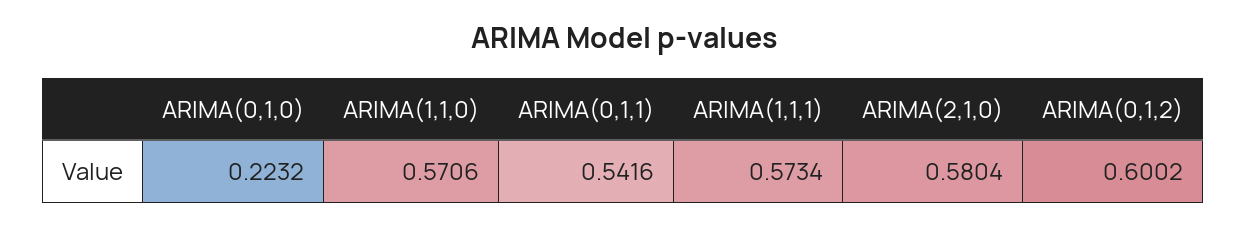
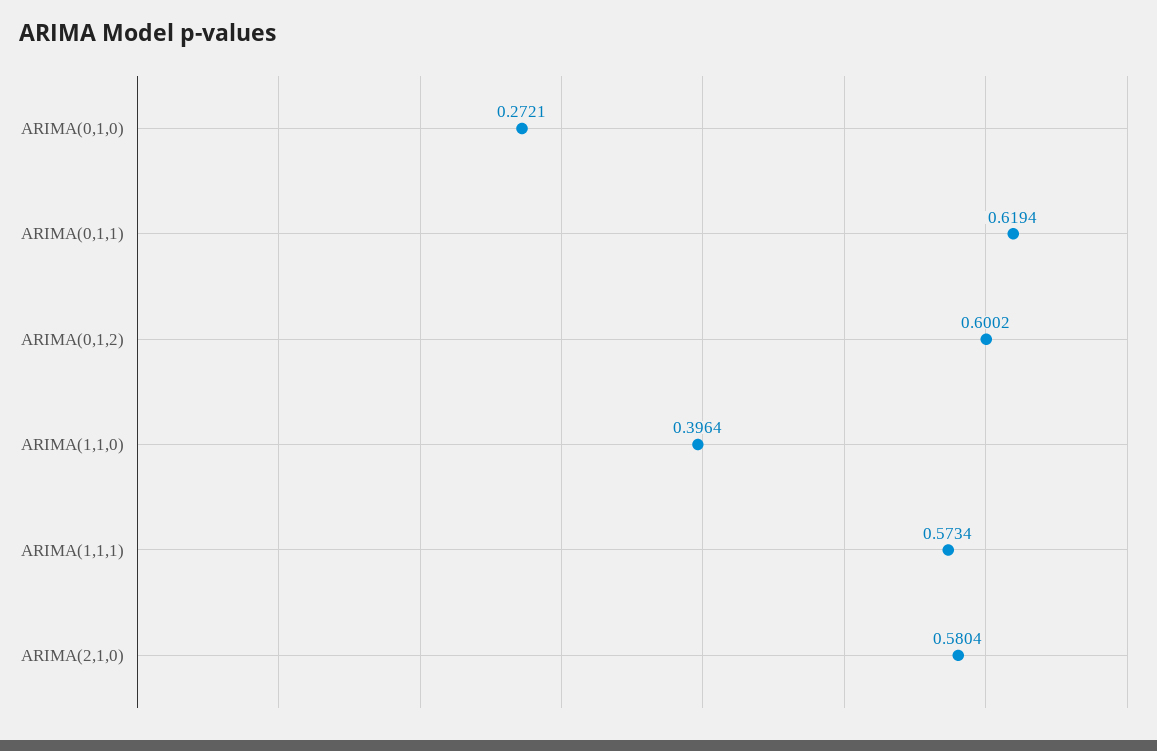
ARIMA(0,1,0): 0.2232 -> 0.2721
ARIMA(1,1,0): 0.5706 -> 0.3964
ARIMA(0,1,1): 0.5416 -> 0.6194

